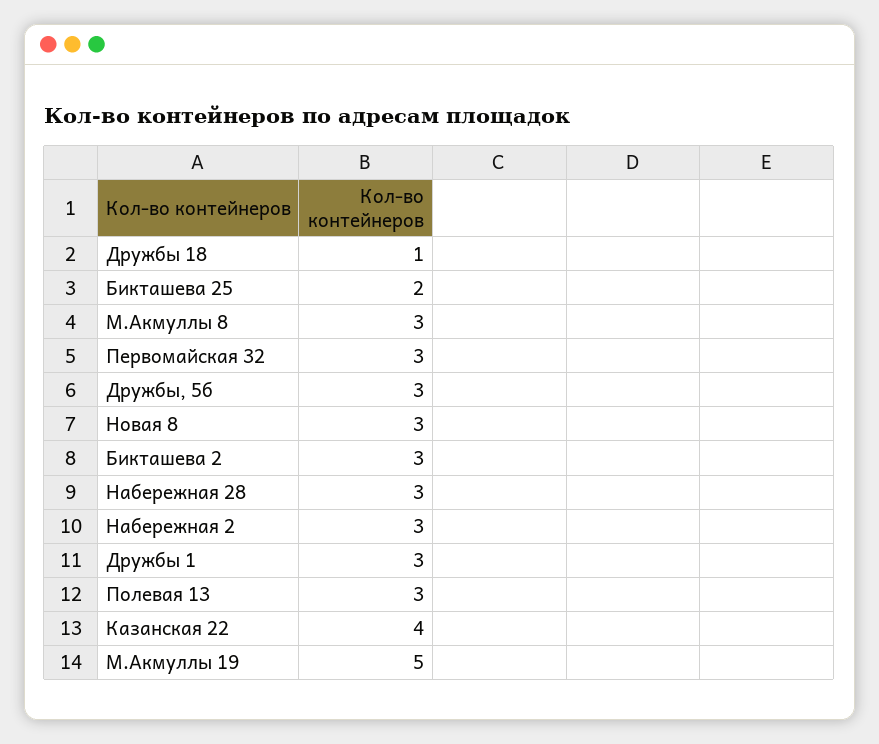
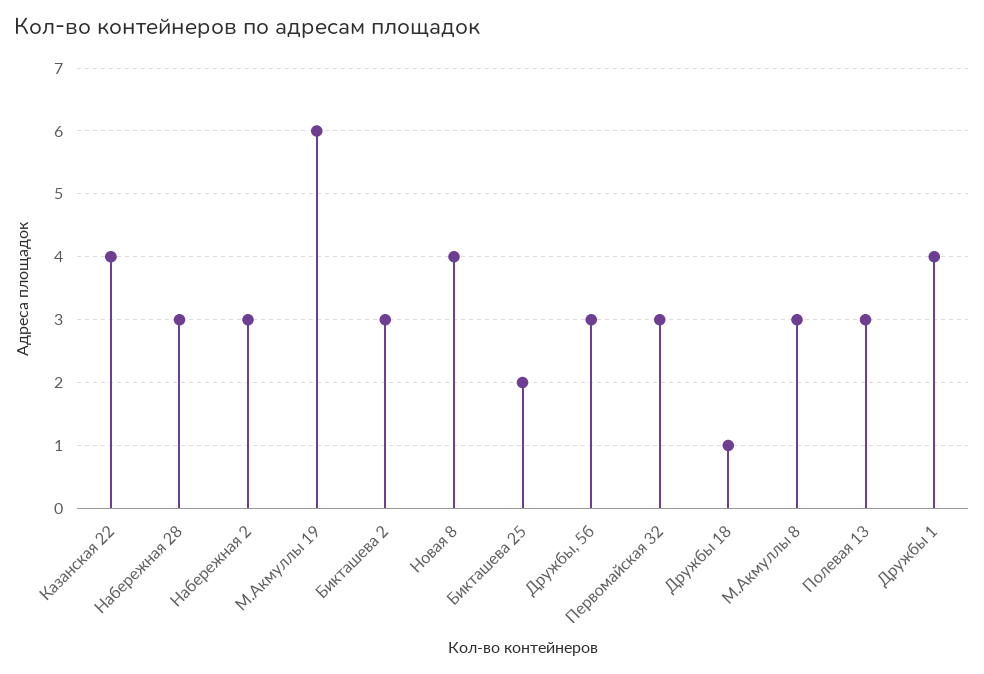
Новая 8: 3 -> 4
Дружбы 1: 3 -> 4
М.Акмуллы 19: 5 -> 6

